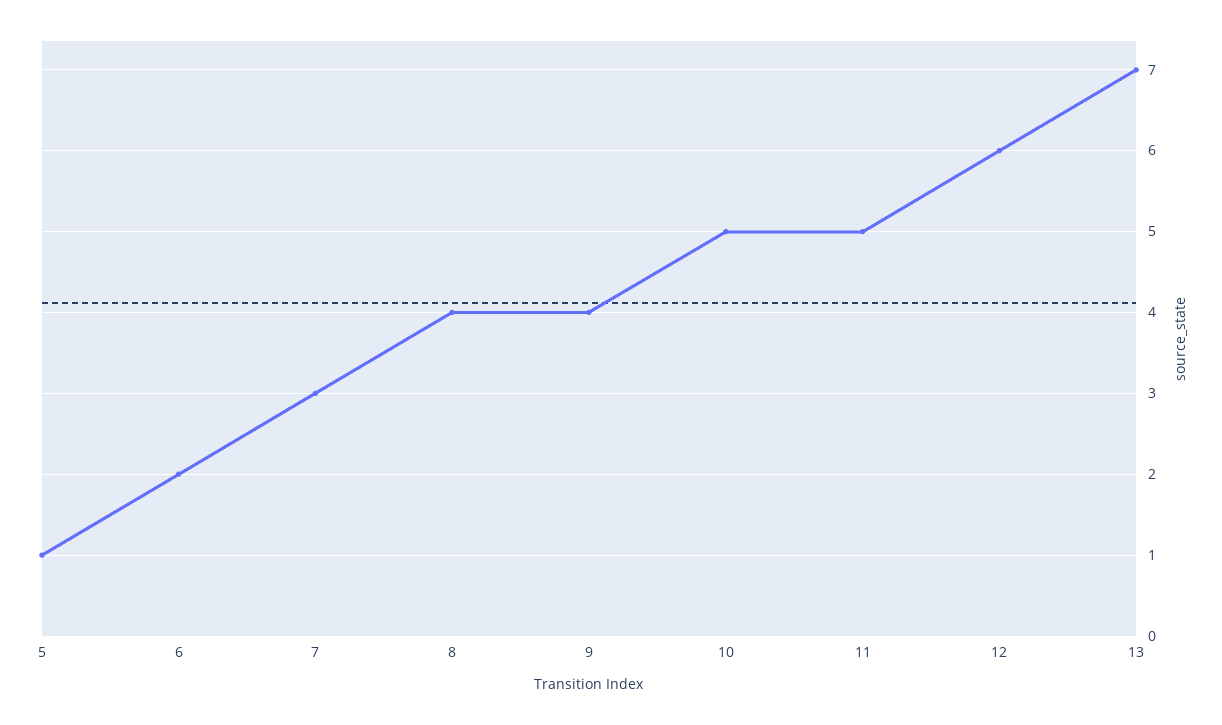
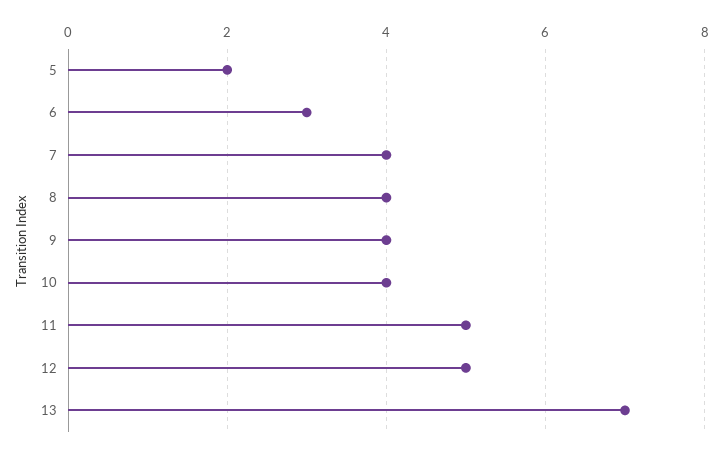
5: 1 -> 2
6: 2 -> 3
7: 3 -> 4
10: 5 -> 4
12: 6 -> 5

